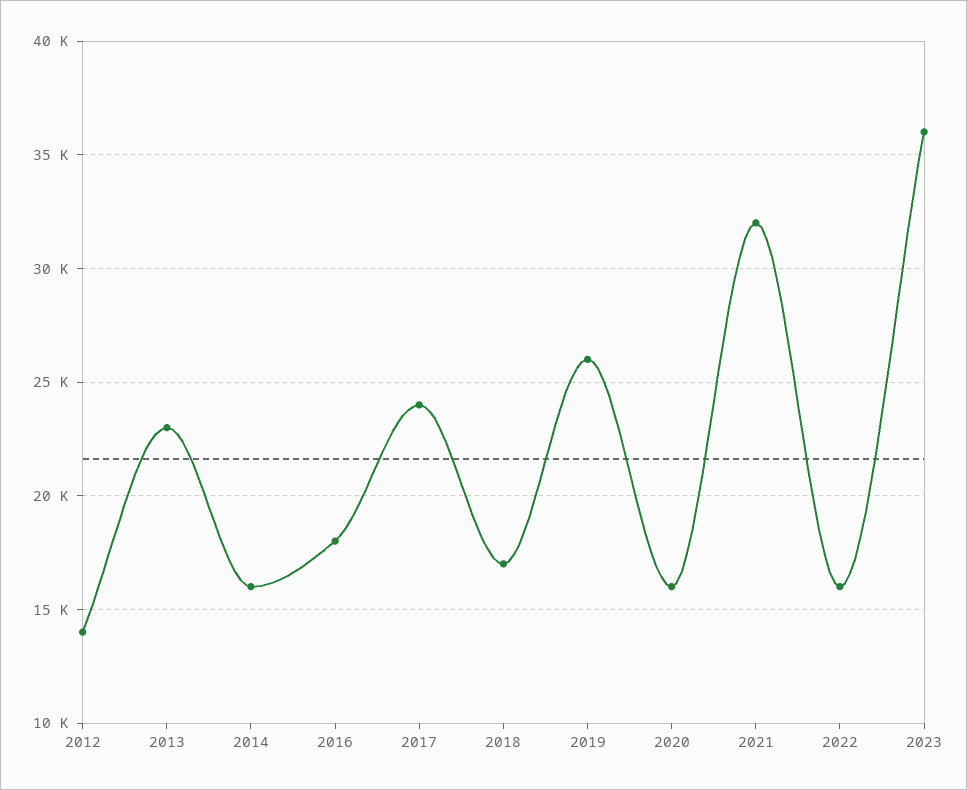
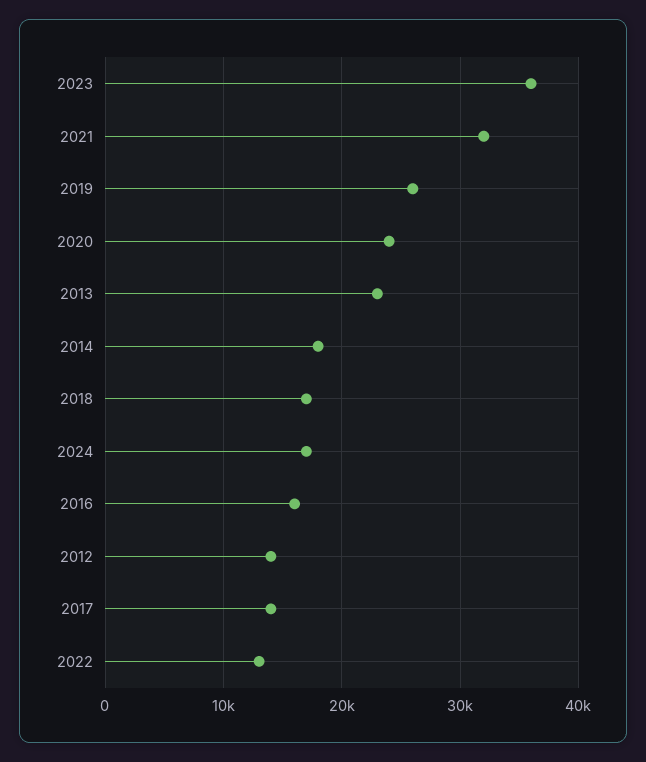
2014: 16000 -> 18000
2016: 18000 -> 16000
2017: 24000 -> 14000
2020: 16000 -> 24000
2022: 16000 -> 13000
2024: none -> 17000

